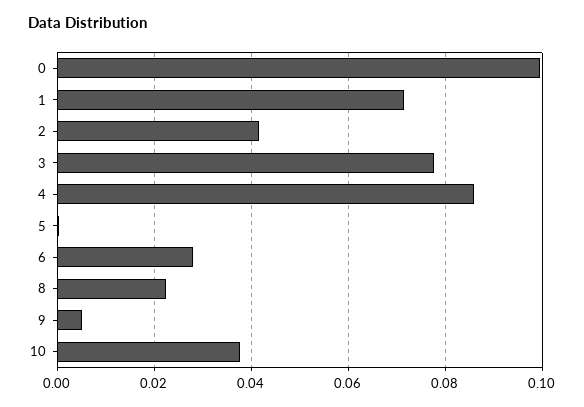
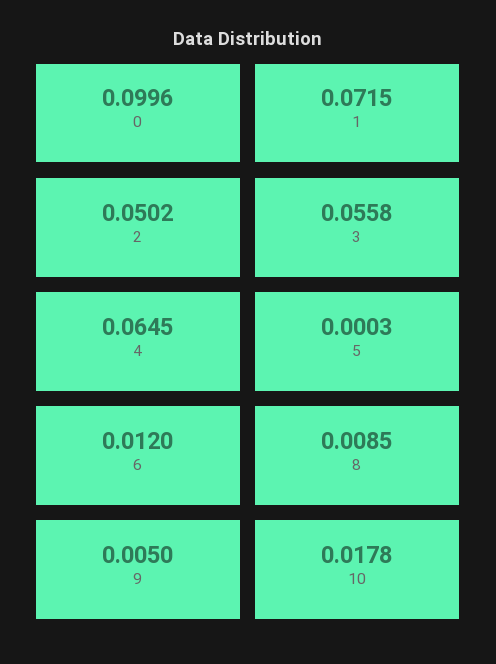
2: 0.042 -> 0.0502
3: 0.078 -> 0.0558
4: 0.086 -> 0.0645
6: 0.028 -> 0.012
8: 0.022 -> 0.0085
10: 0.038 -> 0.0178

